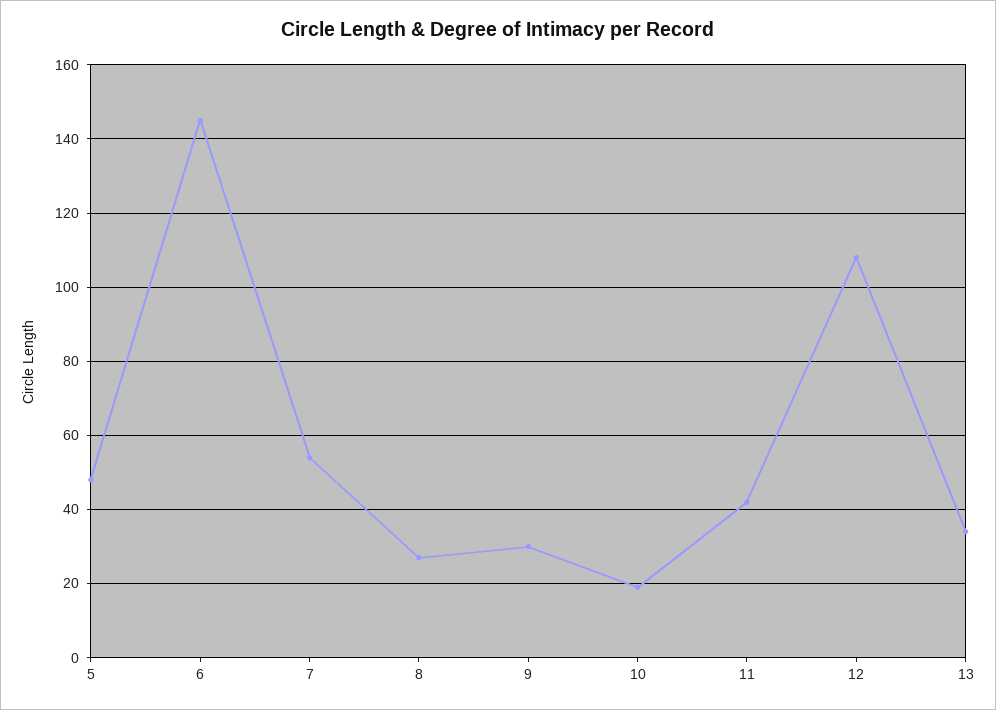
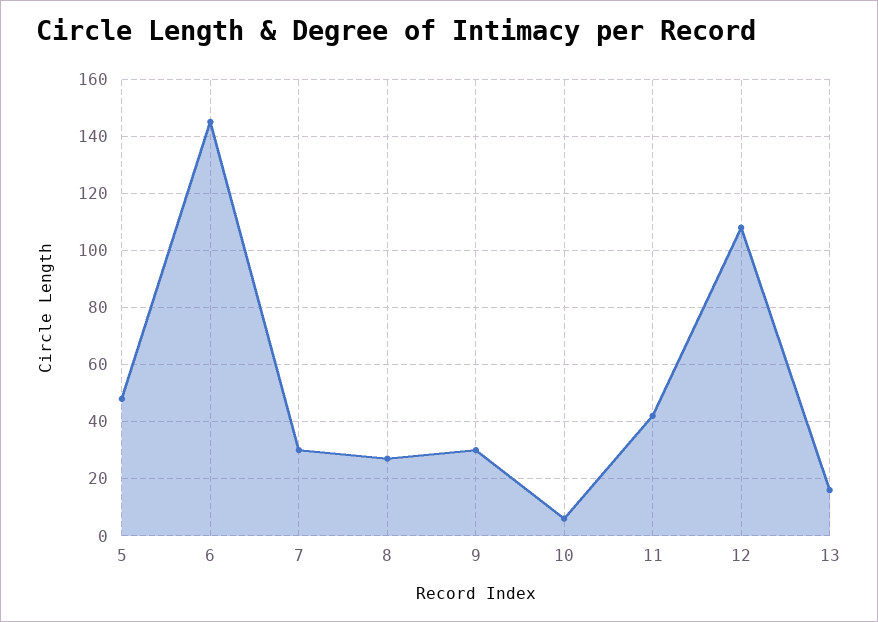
7: 55 -> 30
10: 20 -> 5
13: 35 -> 15

